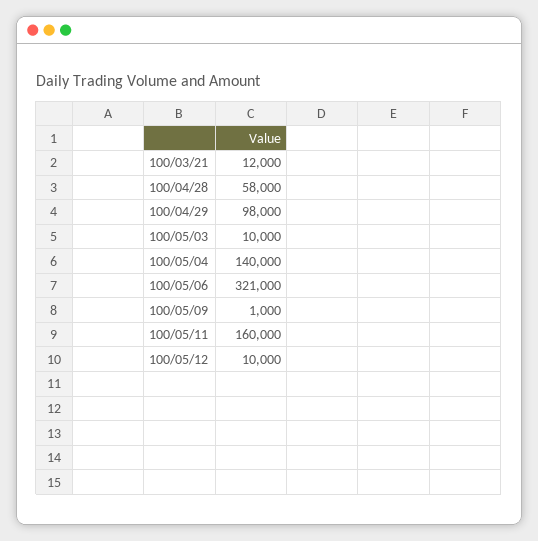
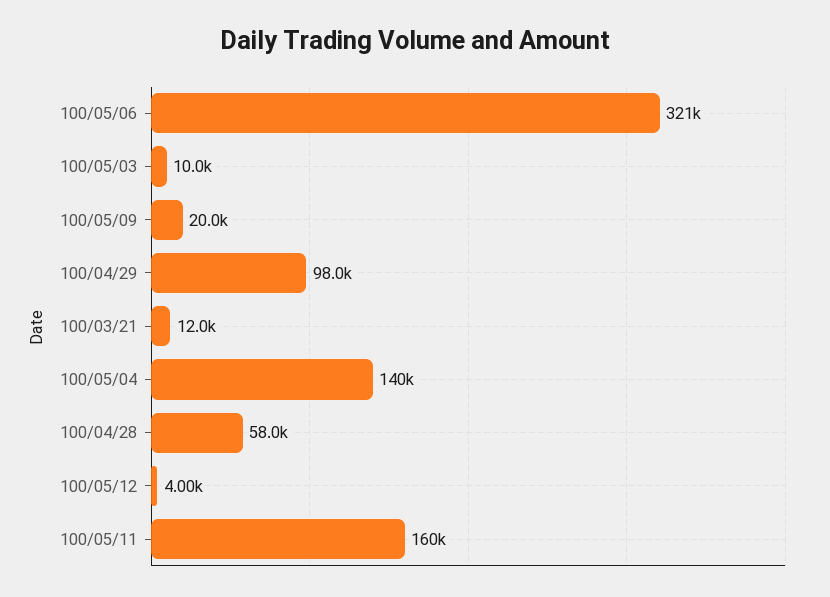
100/05/09: 1000 -> 20000
100/05/12: 10000 -> 4000

